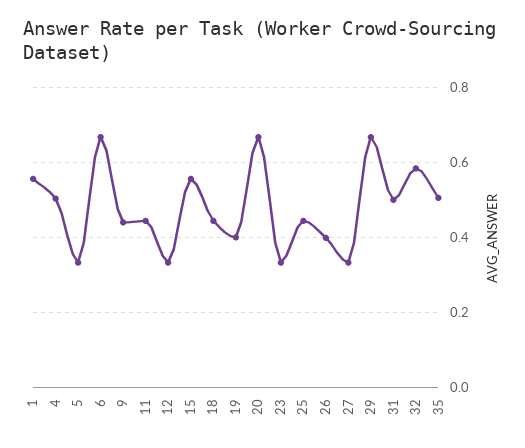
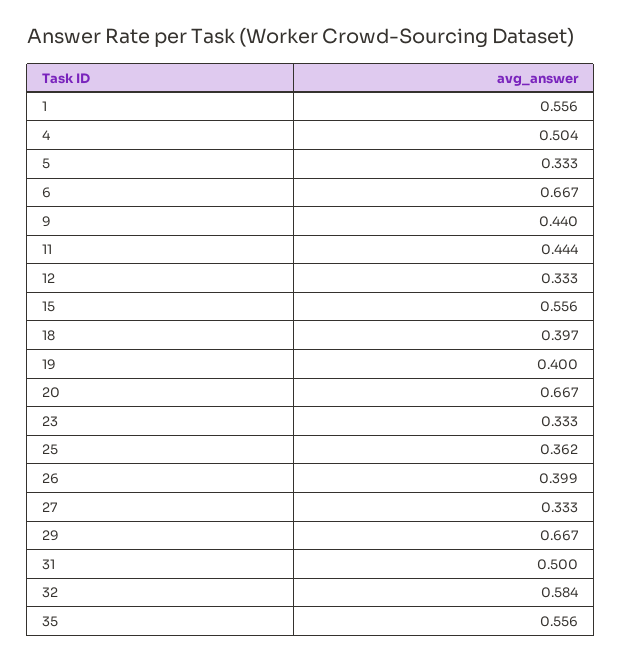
18: 0.44 -> 0.397
25: 0.44 -> 0.362
35: 0.5 -> 0.556

